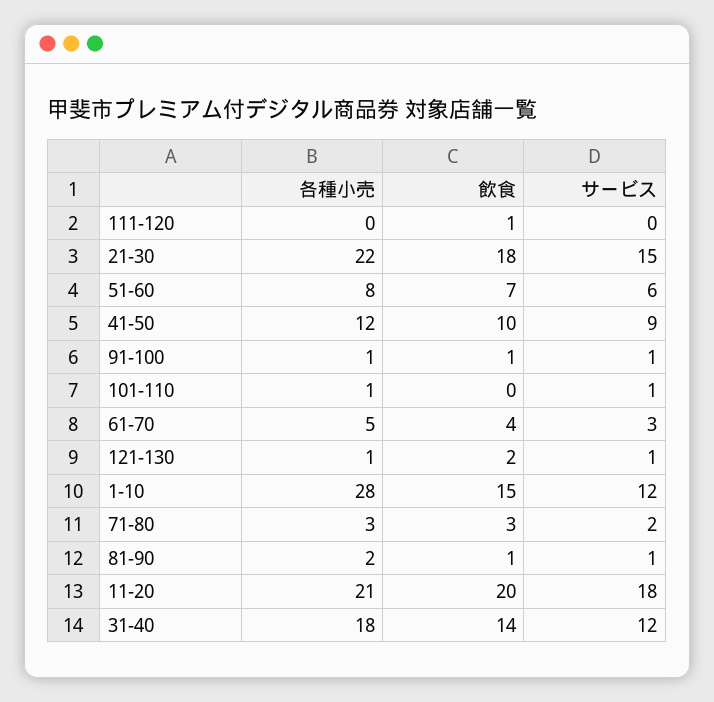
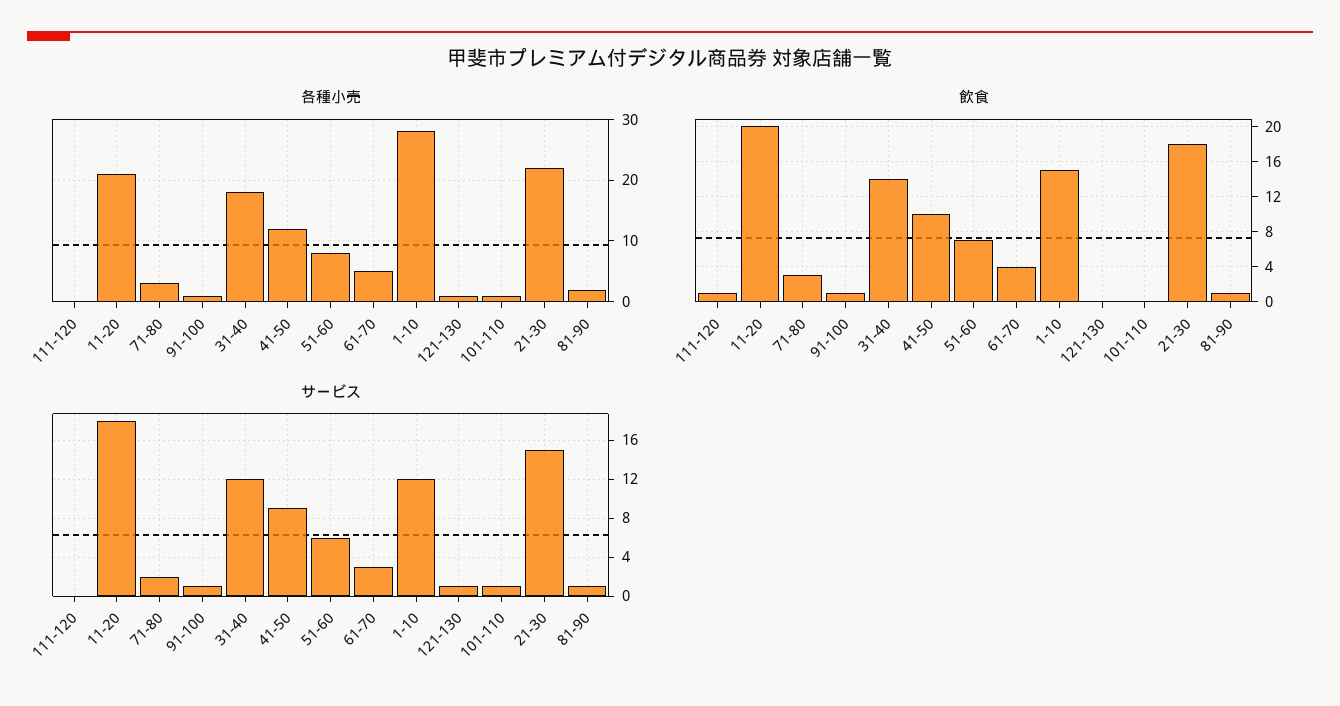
飲食, 121-130: 2 -> 0

